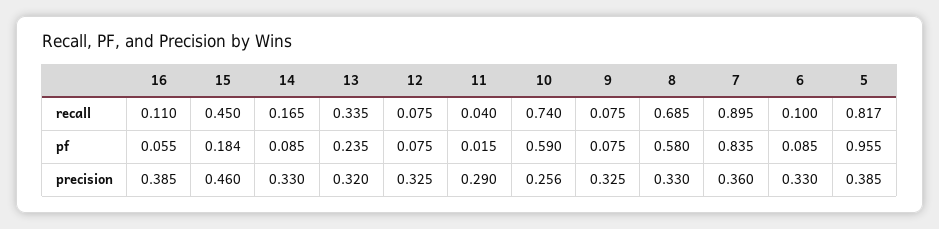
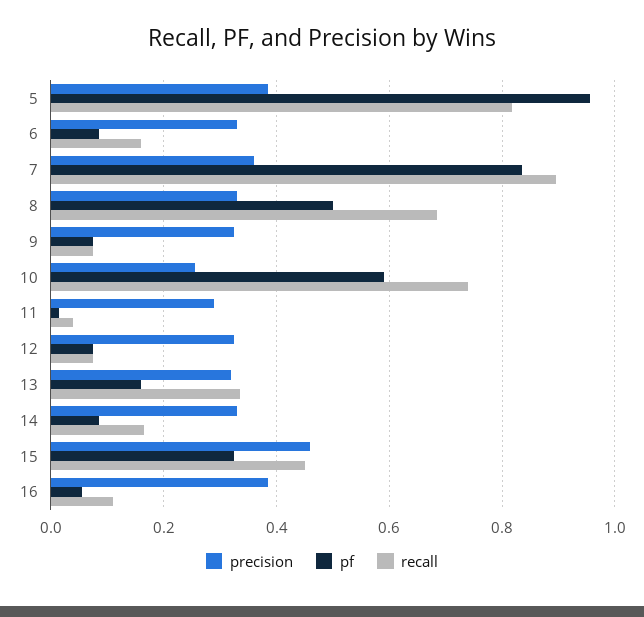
recall, 6: 0.1 -> 0.16
pf, 15: 0.184 -> 0.32
pf, 13: 0.235 -> 0.16
pf, 8: 0.58 -> 0.5

